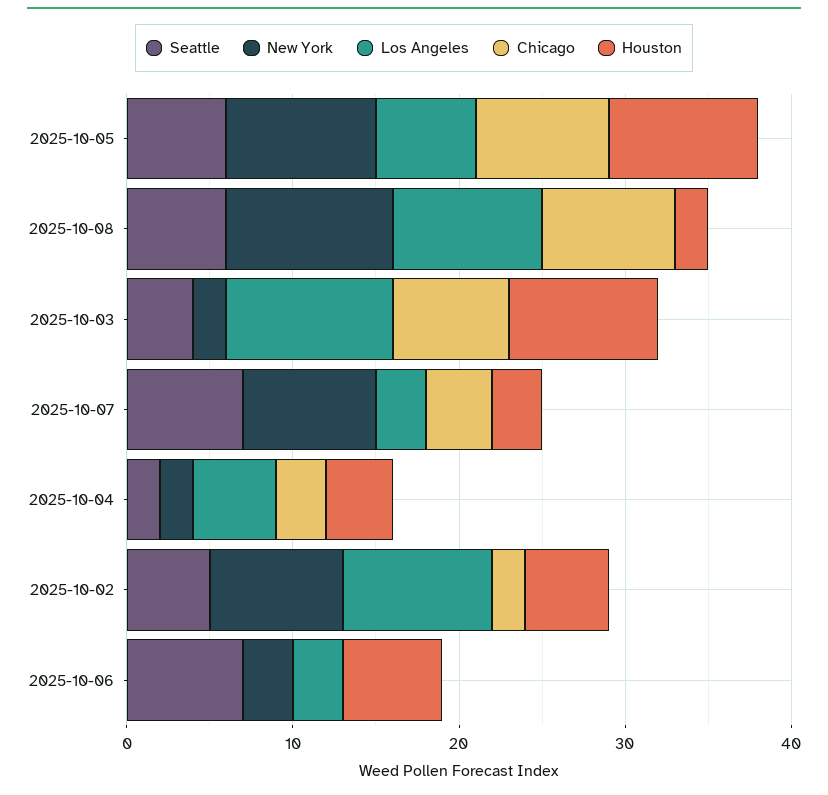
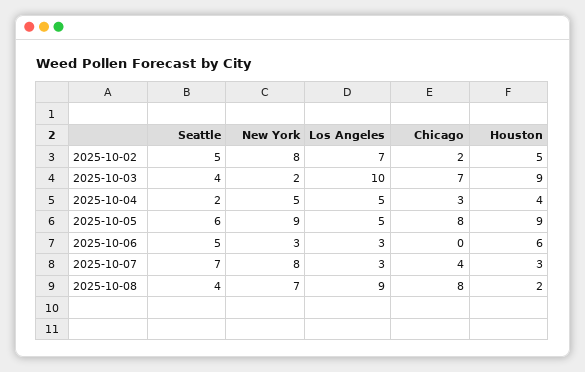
Los Angeles, 2025-10-05: 6 -> 5
Seattle, 2025-10-08: 6 -> 4
New York, 2025-10-08: 10 -> 7
New York, 2025-10-04: 2 -> 5
Los Angeles, 2025-10-02: 9 -> 7
Seattle, 2025-10-06: 7 -> 5

